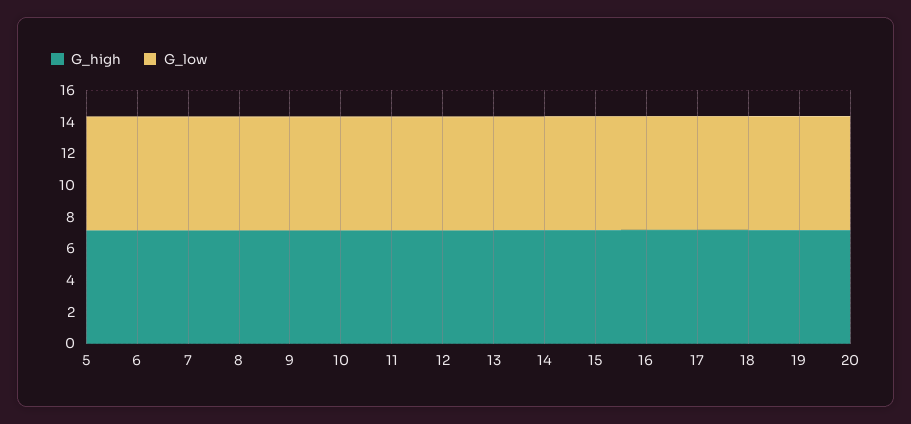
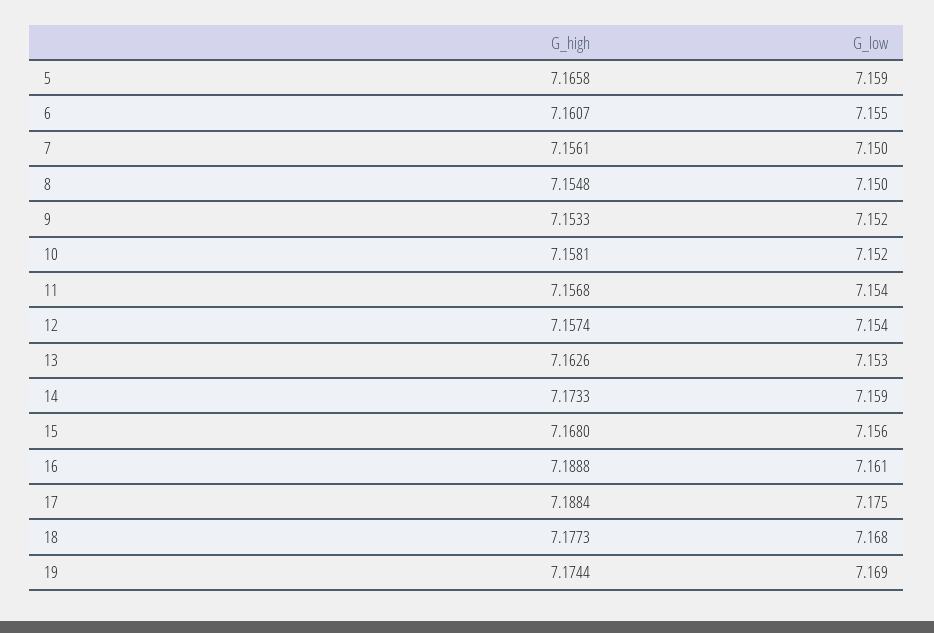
G_high, 20: 7 -> none
G_low, 20: 7 -> none

